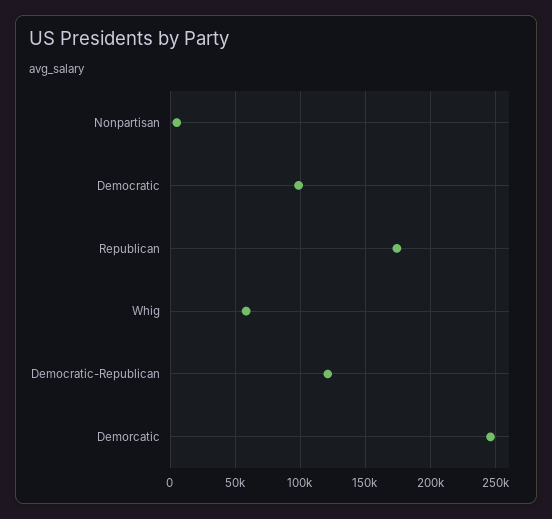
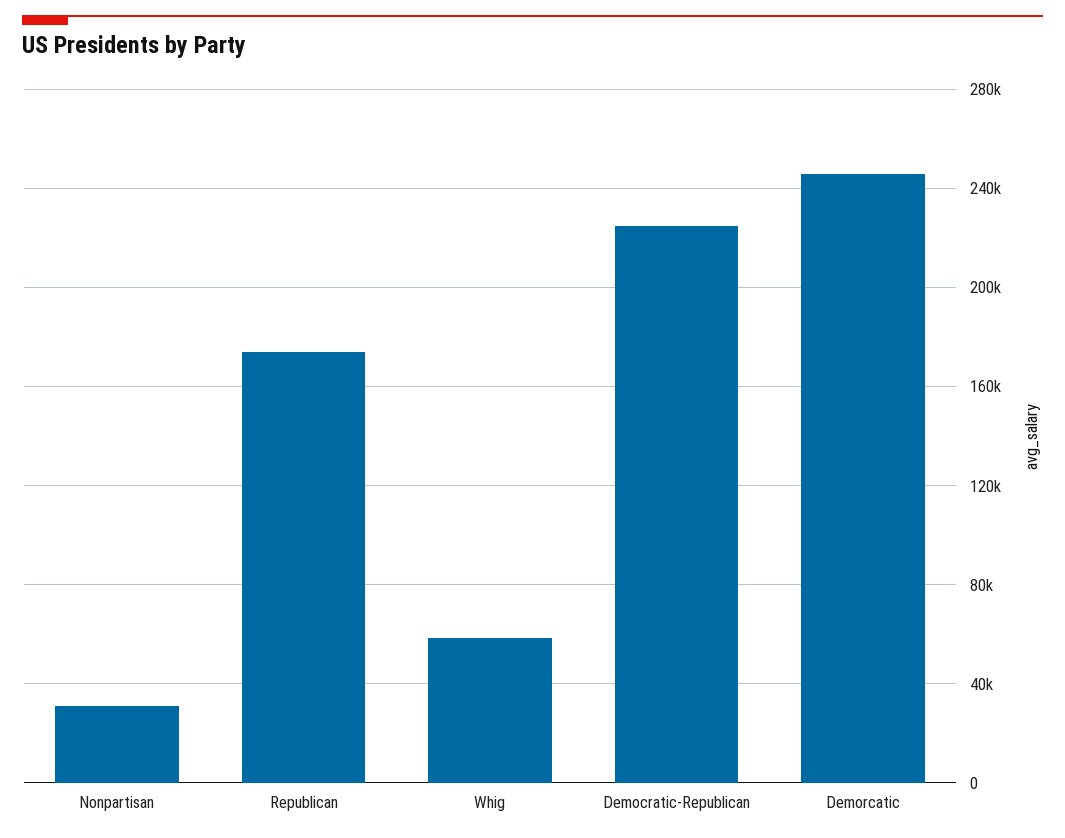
Nonpartisan: 5000 -> 30000
Democratic: 100000 -> none
Democratic-Republican: 120000 -> 225000

